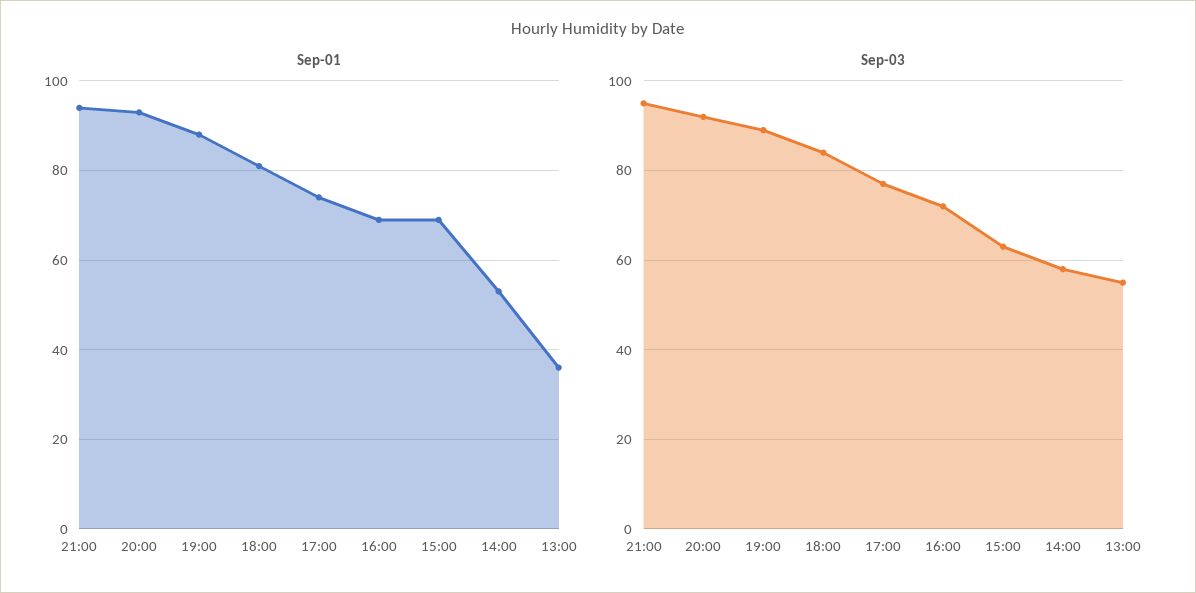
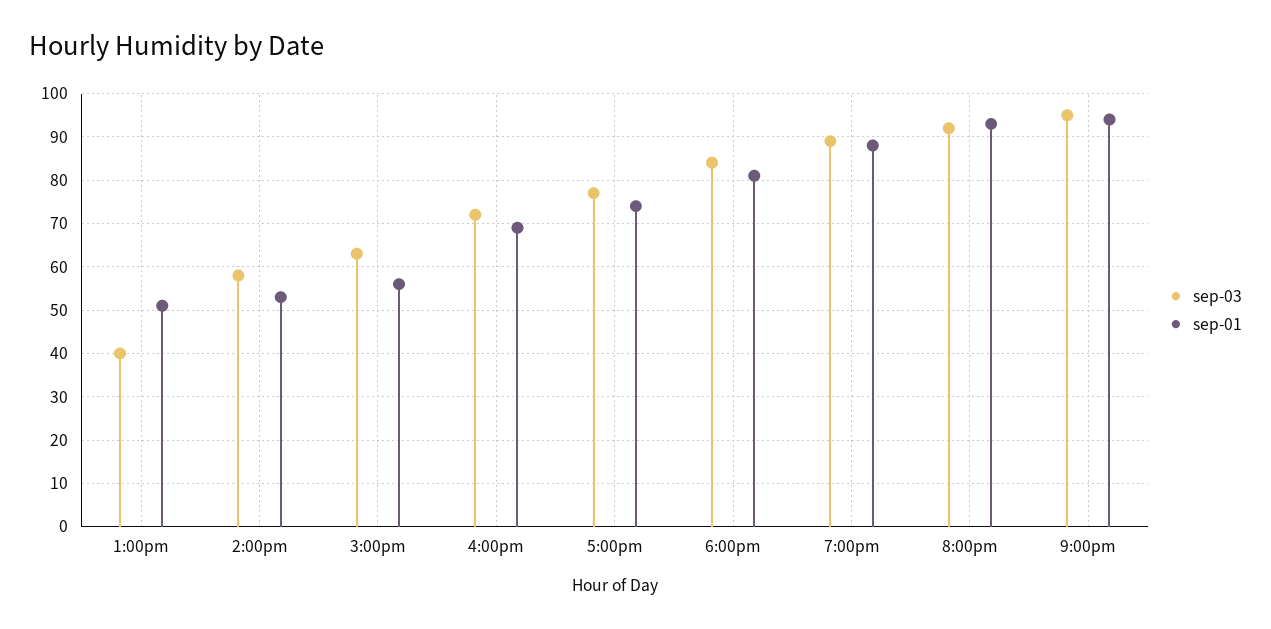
Sep-01, 15:00: 70 -> 55
Sep-01, 13:00: 35 -> 50
Sep-03, 13:00: 55 -> 40

